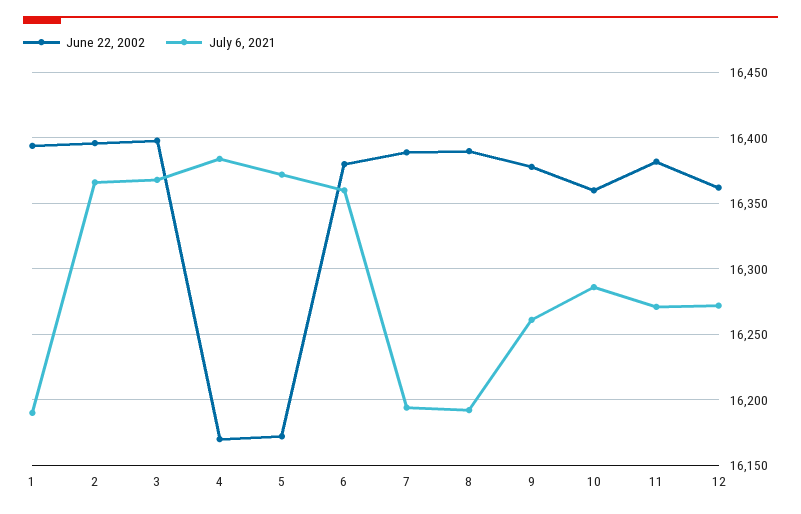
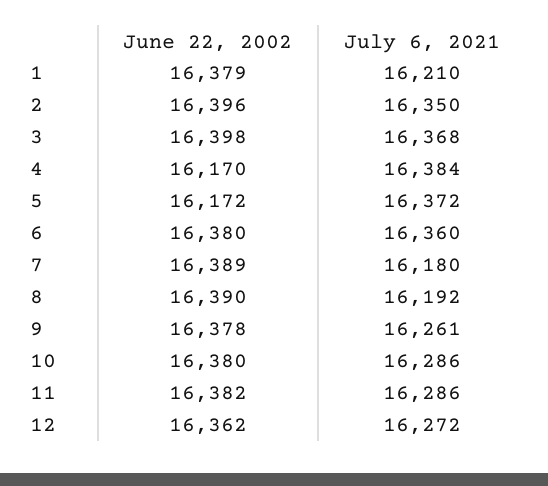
June 22, 2002, 1: 16395 -> 16379
July 6, 2021, 1: 16190 -> 16210
July 6, 2021, 2: 16365 -> 16350
July 6, 2021, 7: 16195 -> 16180
June 22, 2002, 10: 16360 -> 16380
July 6, 2021, 11: 16270 -> 16286

